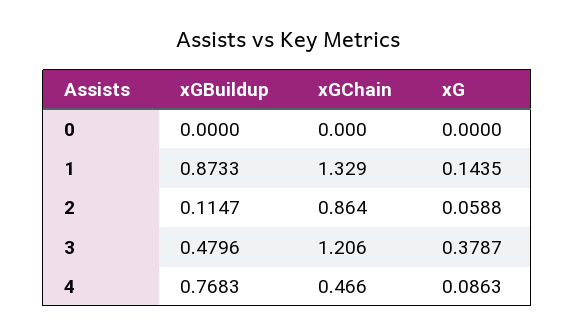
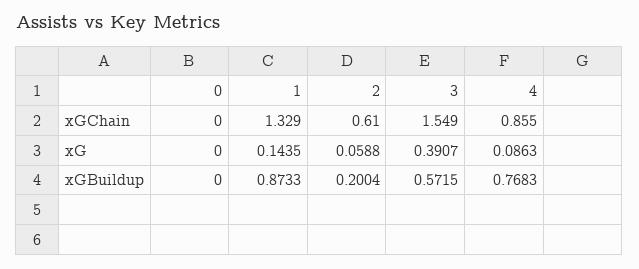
xGBuildup, 2: 0.1147 -> 0.2004
xGChain, 2: 0.864 -> 0.61
xGBuildup, 3: 0.4796 -> 0.5715
xGChain, 3: 1.206 -> 1.549
xG, 3: 0.3787 -> 0.3907
xGChain, 4: 0.466 -> 0.855

